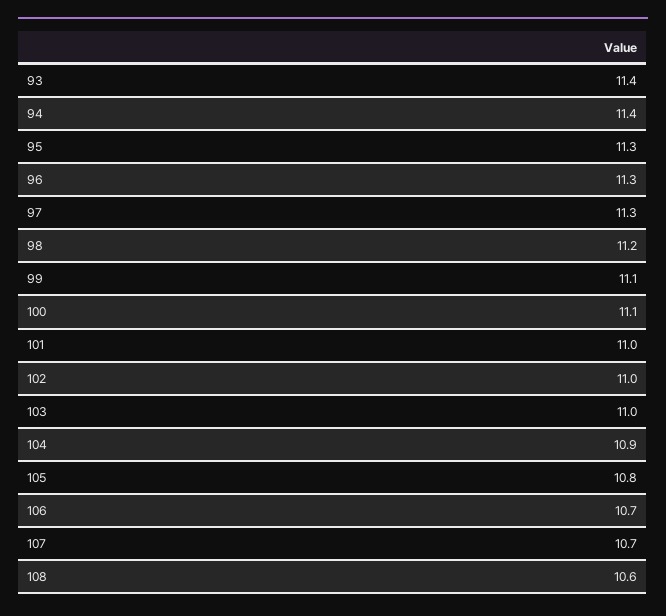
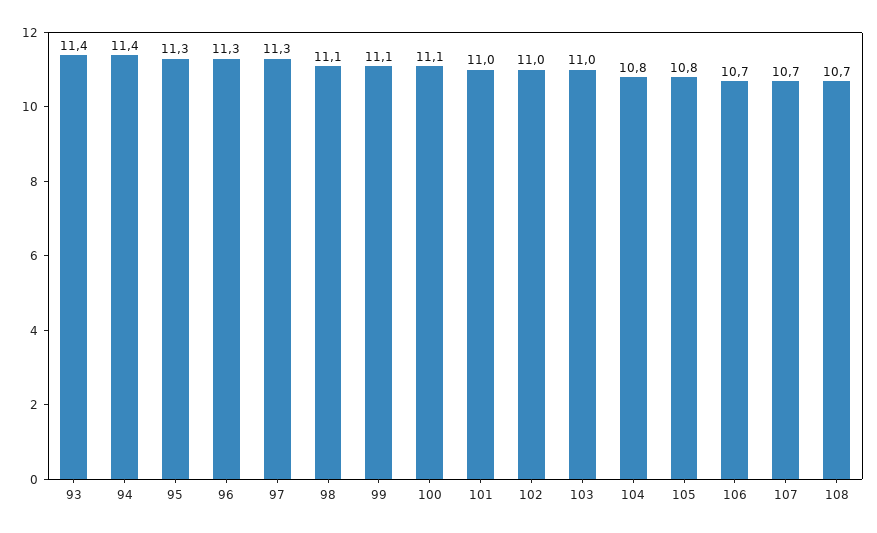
98: 11.2 -> 11.1
104: 10.9 -> 10.8
108: 10.6 -> 10.7

